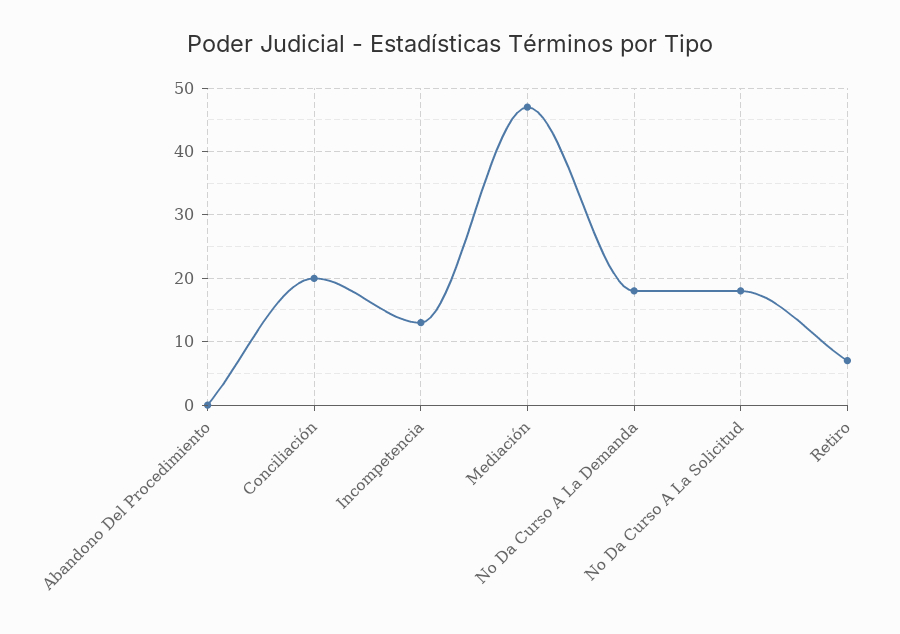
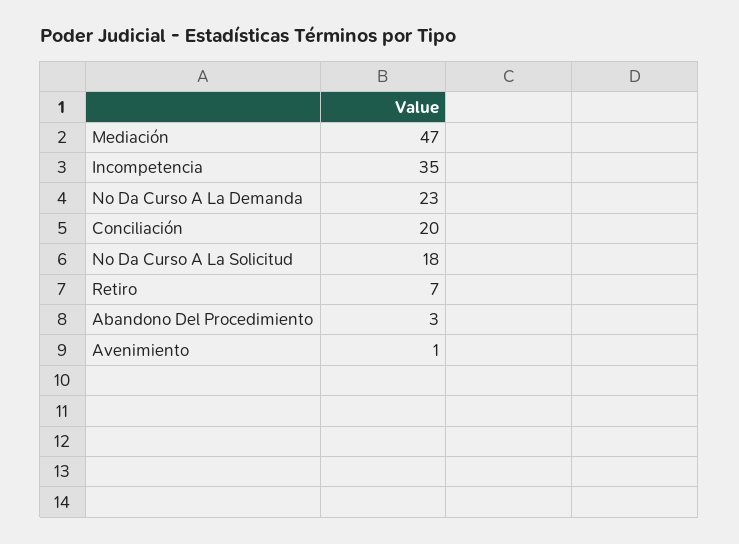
Abandono Del Procedimiento: 0 -> 3
Incompetencia: 13 -> 35
No Da Curso A La Demanda: 18 -> 23
Avenimiento: none -> 1

